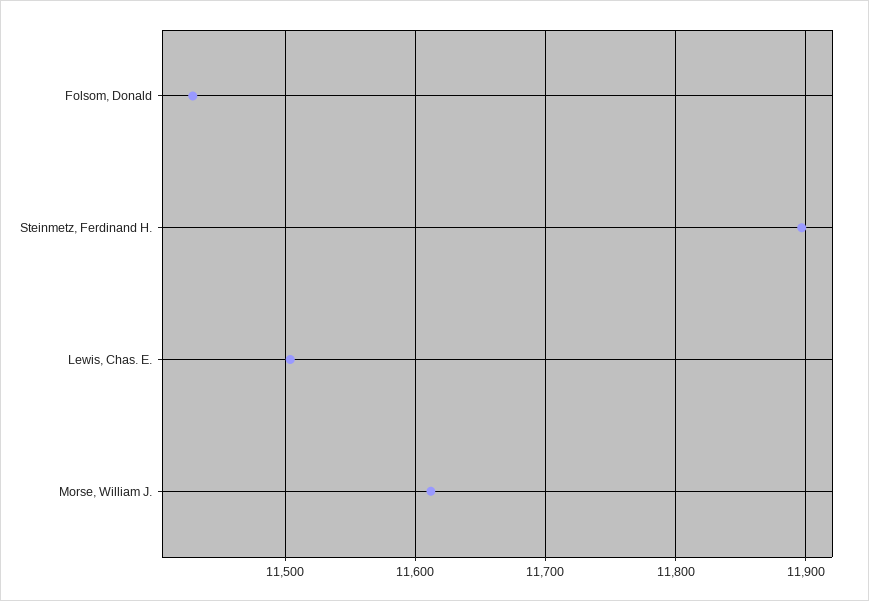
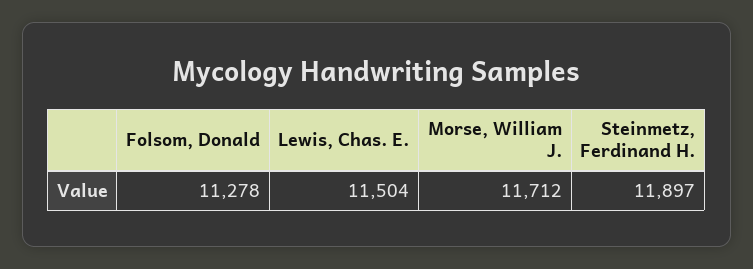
Folsom, Donald: 11430 -> 11278
Morse, William J.: 11610 -> 11712

